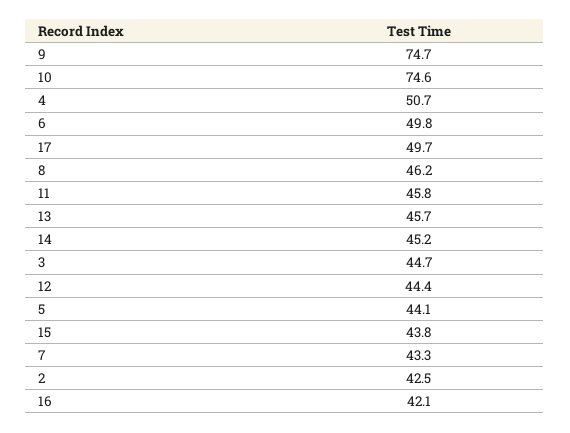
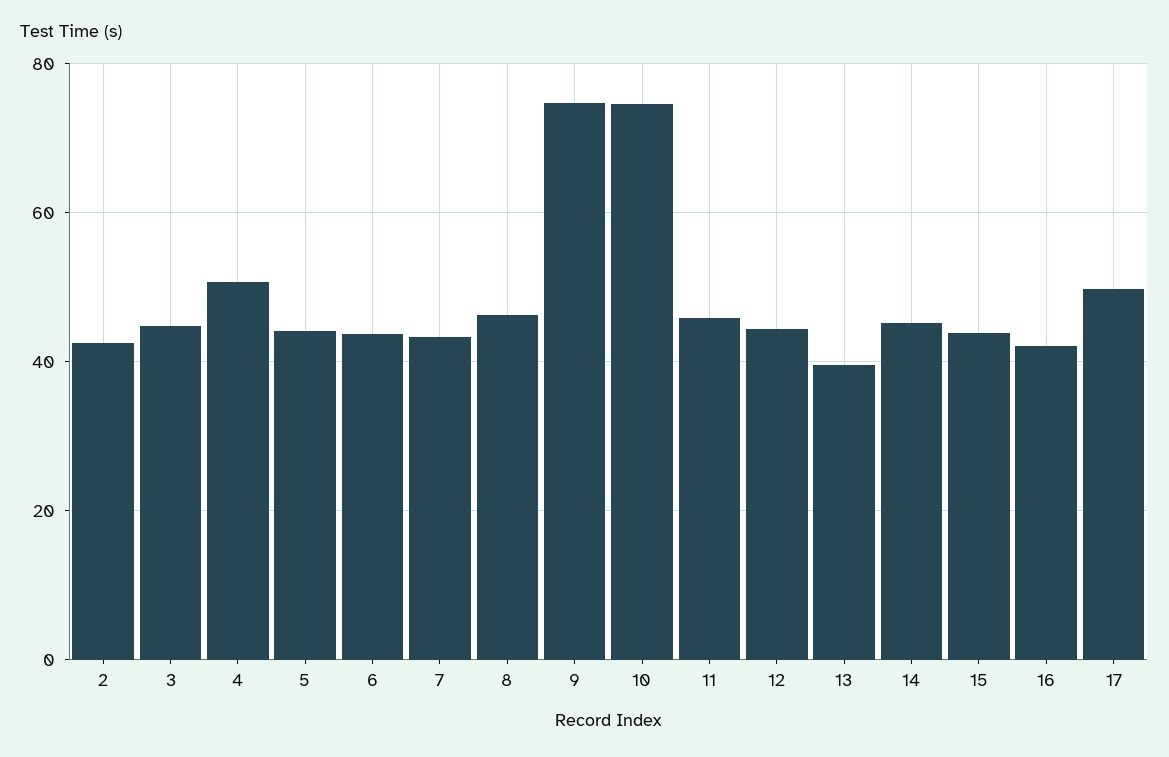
6: 49.8 -> 44
13: 45.7 -> 40

